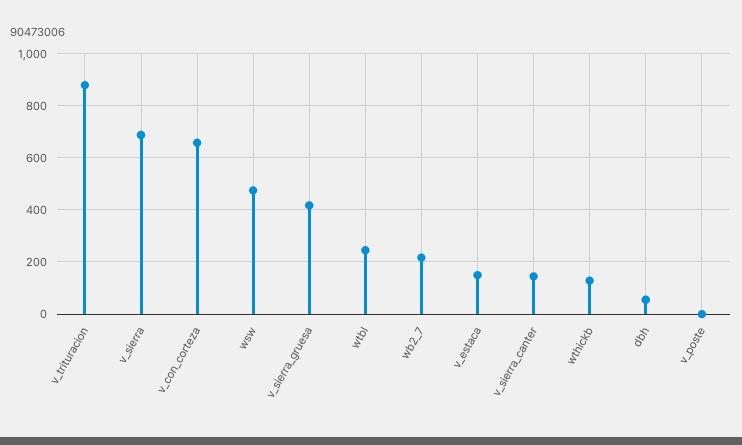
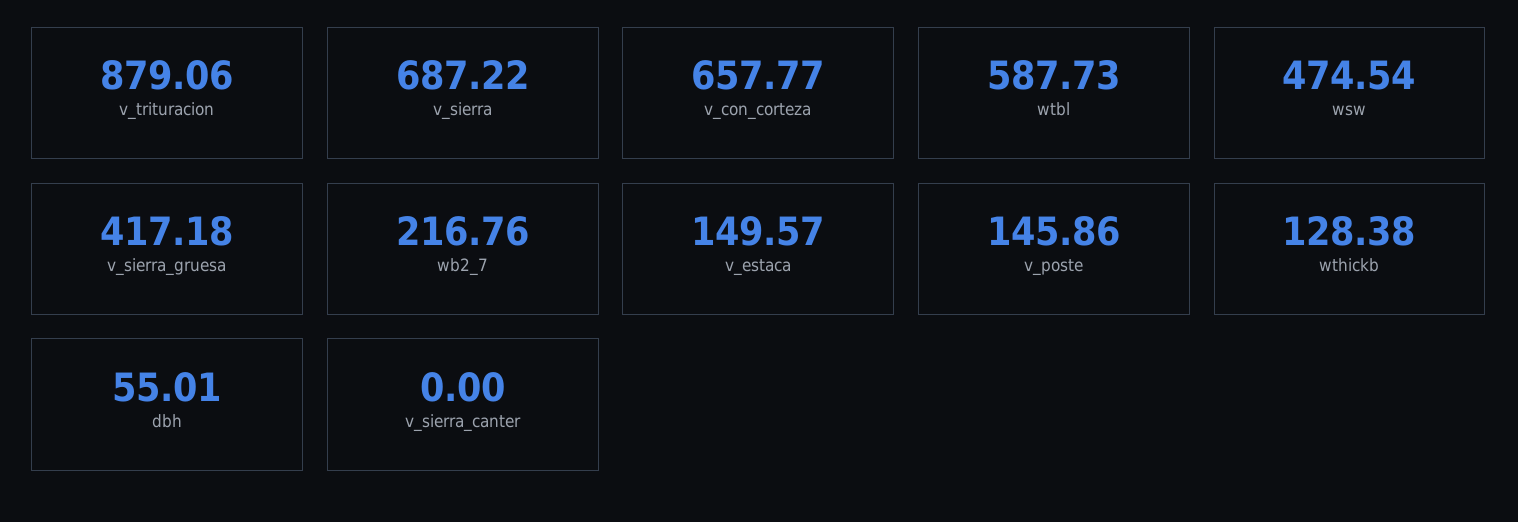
wtbl: 250 -> 587.73
v_sierra_canter: 150 -> 0
v_poste: 0 -> 145.86

